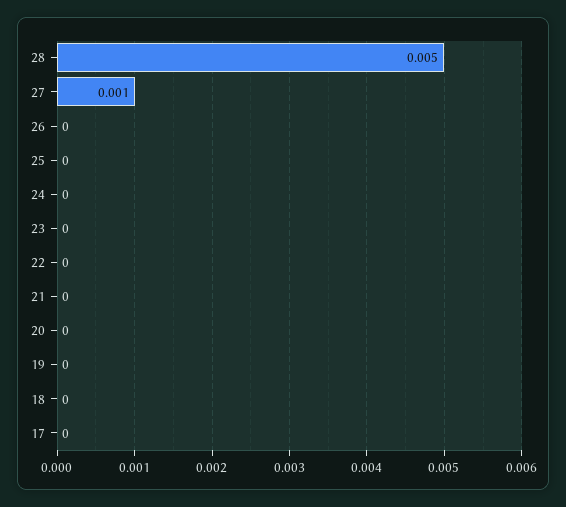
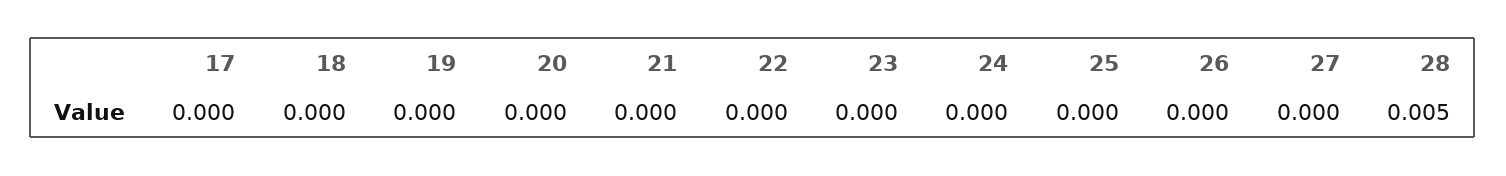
27: 0.001 -> 0

